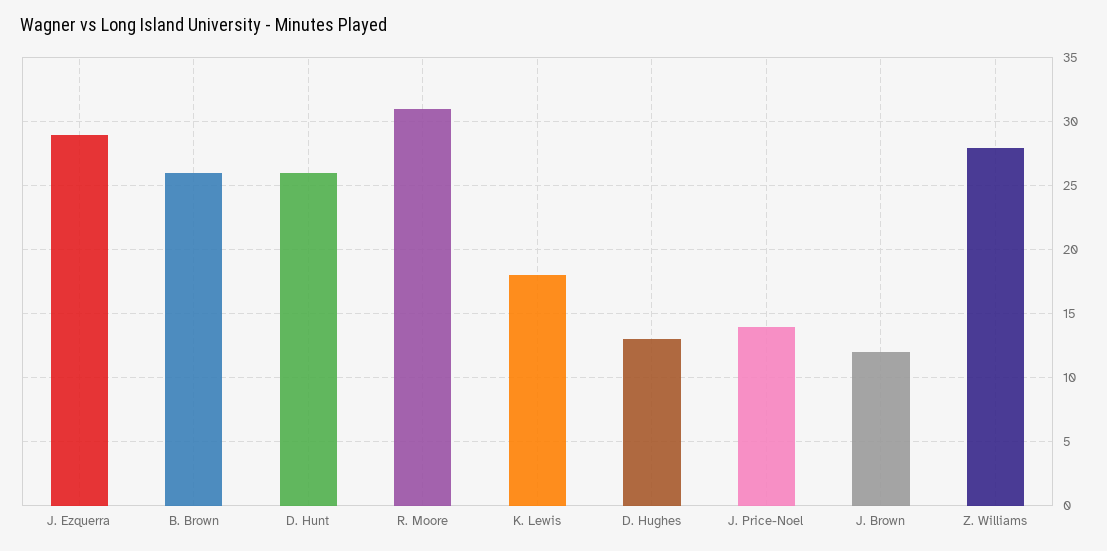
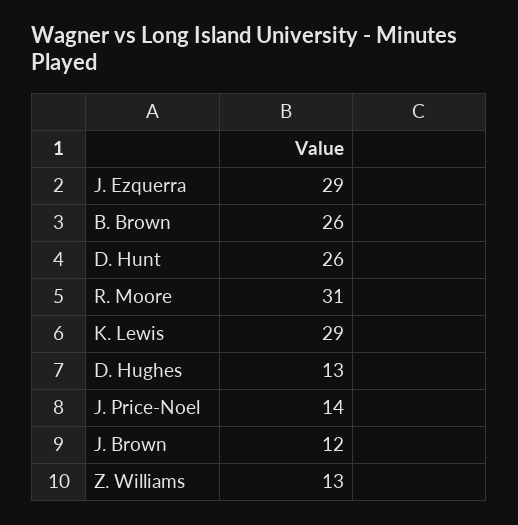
K. Lewis: 18 -> 29
Z. Williams: 28 -> 13

